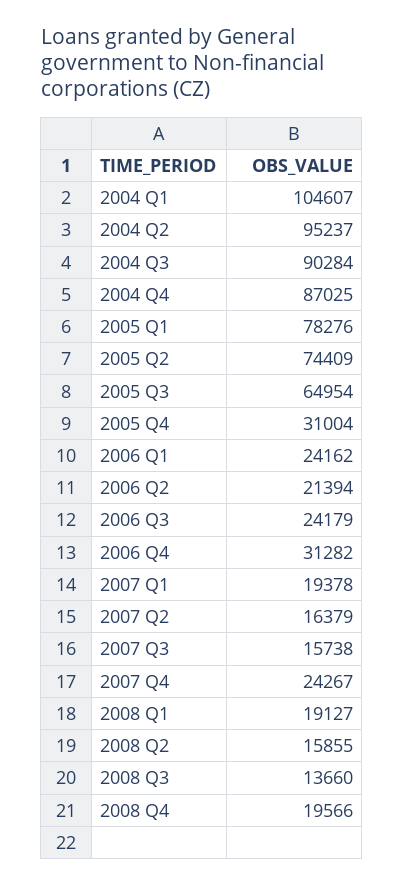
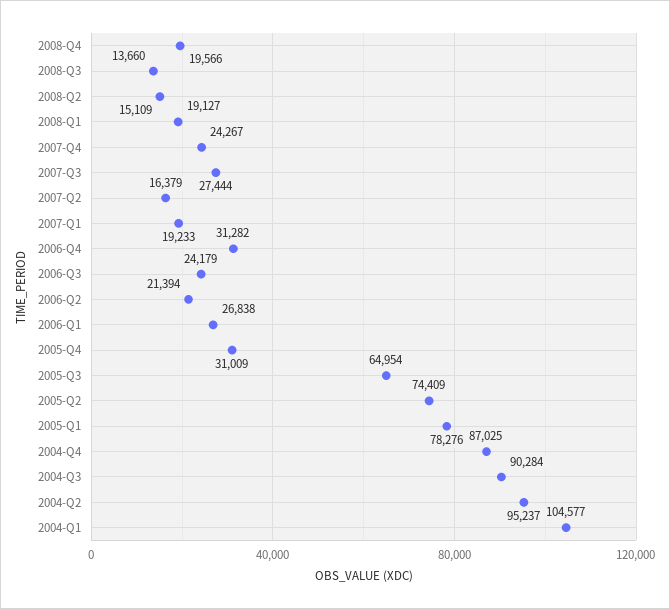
2004 Q1: 104607 -> 104577
2005 Q4: 31004 -> 31009
2006 Q1: 24162 -> 26838
2007 Q1: 19378 -> 19233
2007 Q3: 15738 -> 27444
2008 Q2: 15855 -> 15109

